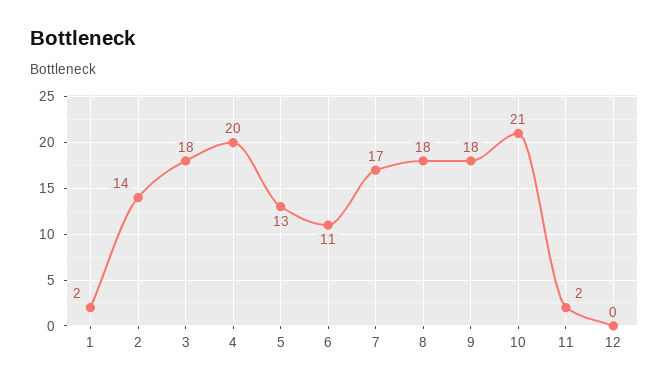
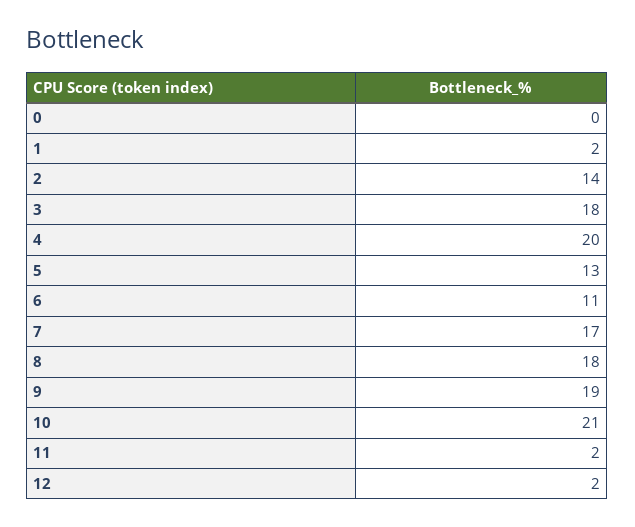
9: 18 -> 19
12: 0 -> 2
0: none -> 0

